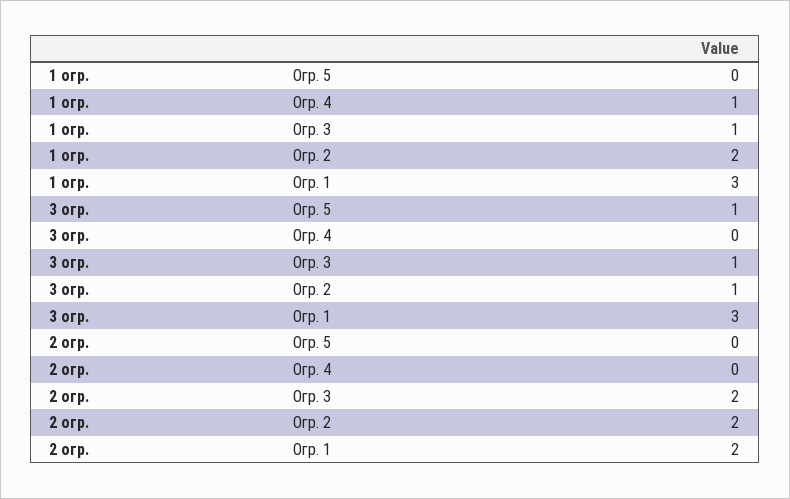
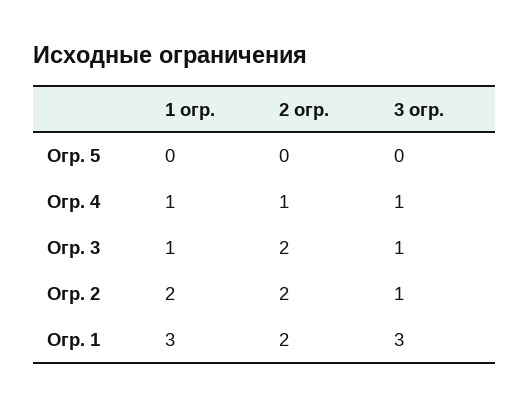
3 огр., Огр. 5: 1 -> 0
3 огр., Огр. 4: 0 -> 1
2 огр., Огр. 4: 0 -> 1

